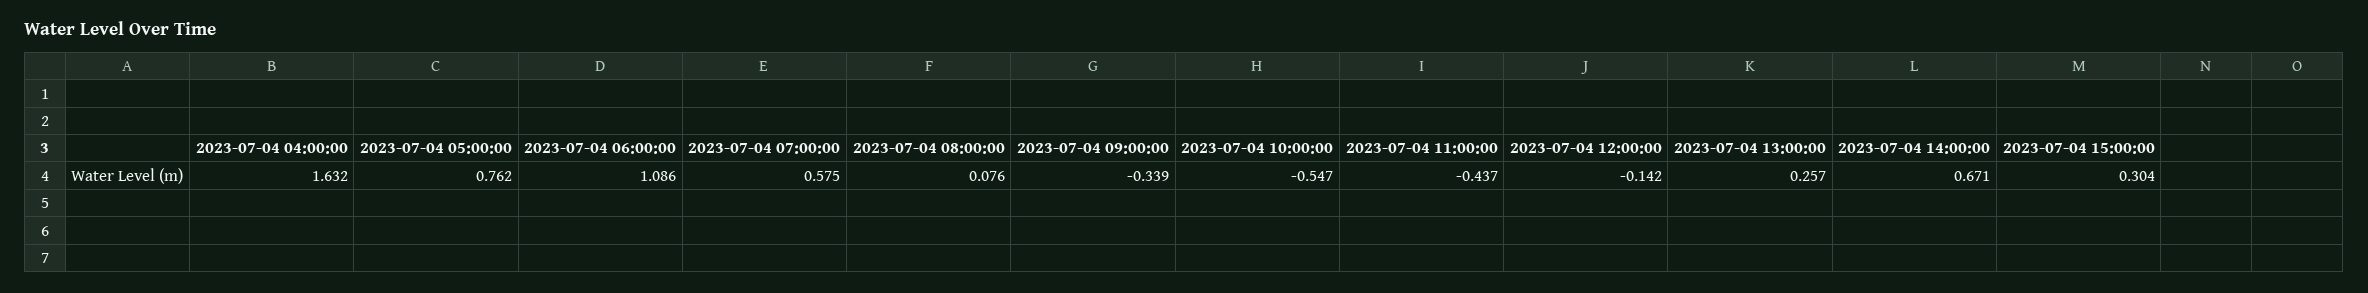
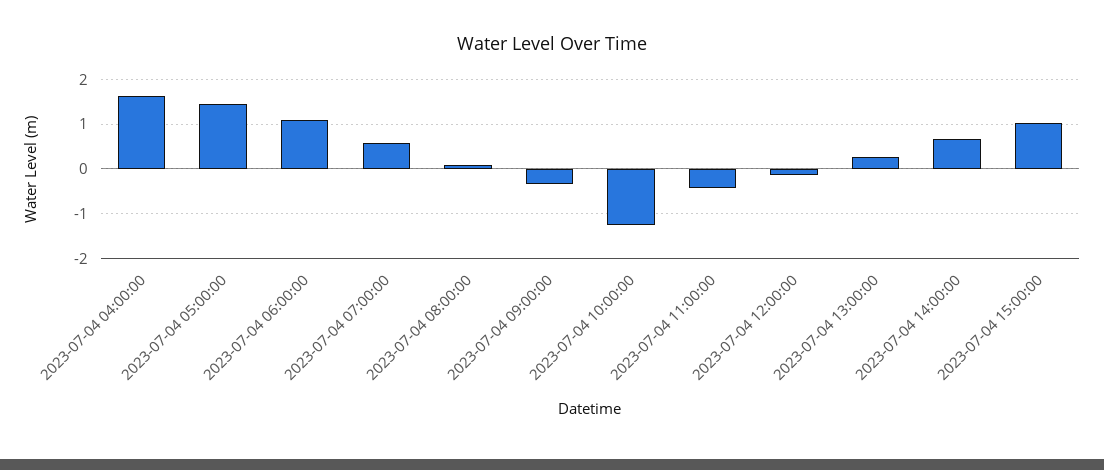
2023-07-04 05:00:00: 0.762 -> 1.4
2023-07-04 10:00:00: -0.547 -> -1.2
2023-07-04 15:00:00: 0.304 -> 1

